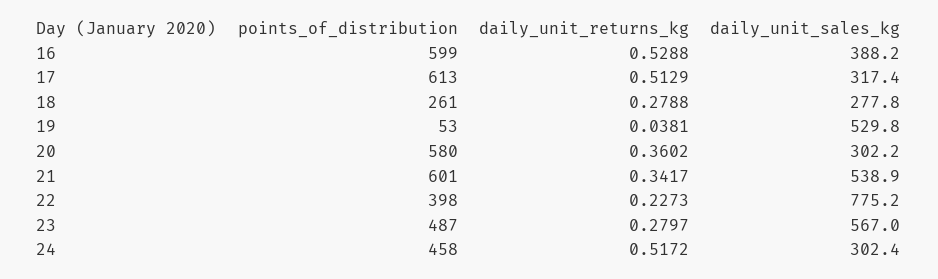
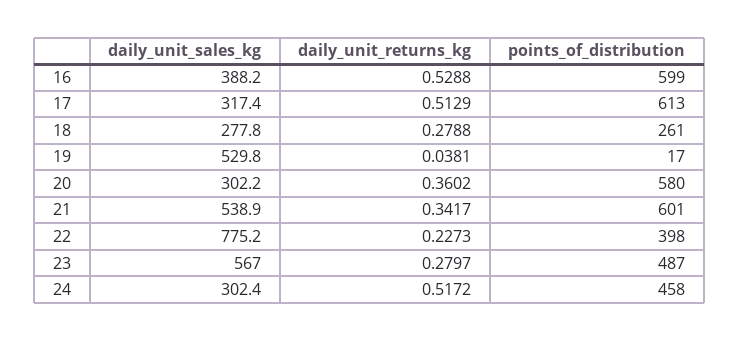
points_of_distribution, 19: 53 -> 17

